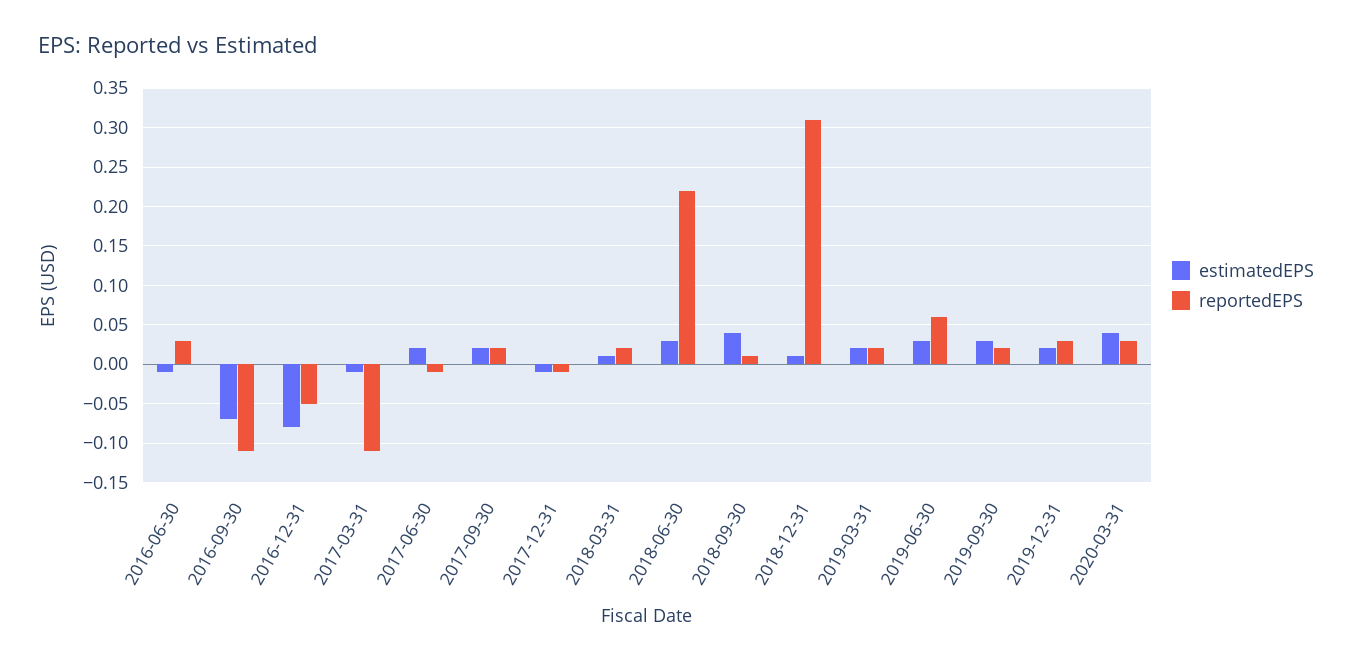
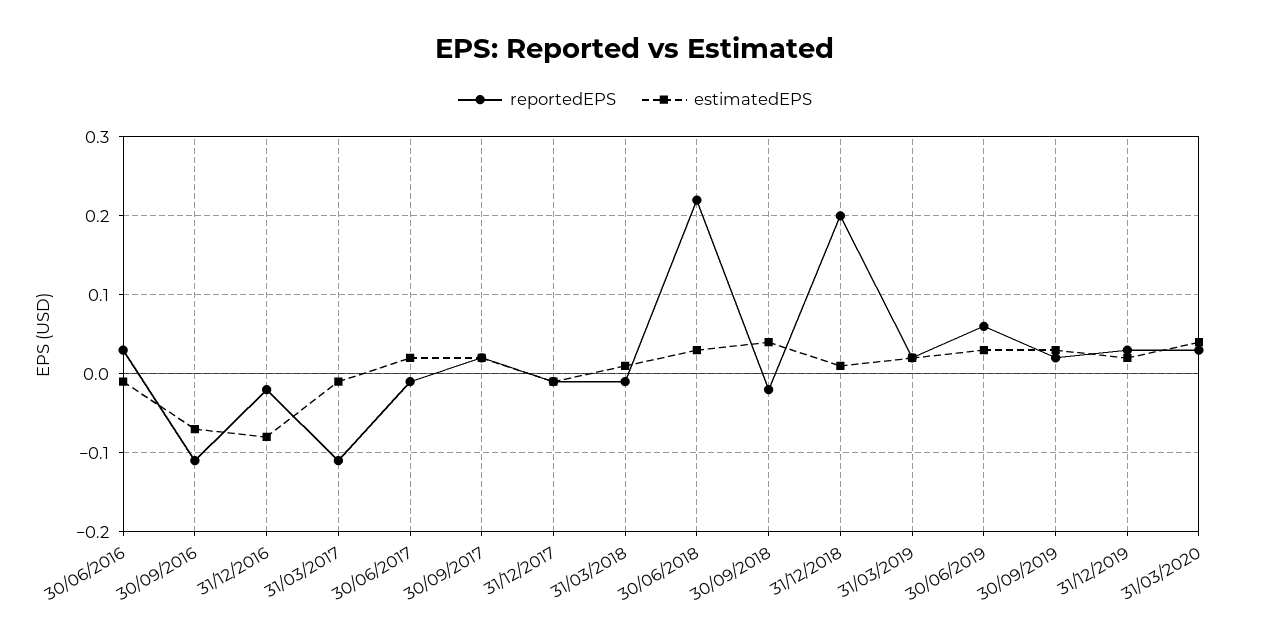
reportedEPS, 2016-12-31: -0.05 -> -0.02
reportedEPS, 2018-03-31: 0.02 -> -0.01
reportedEPS, 2018-09-30: 0.01 -> -0.02
reportedEPS, 2018-12-31: 0.31 -> 0.2

